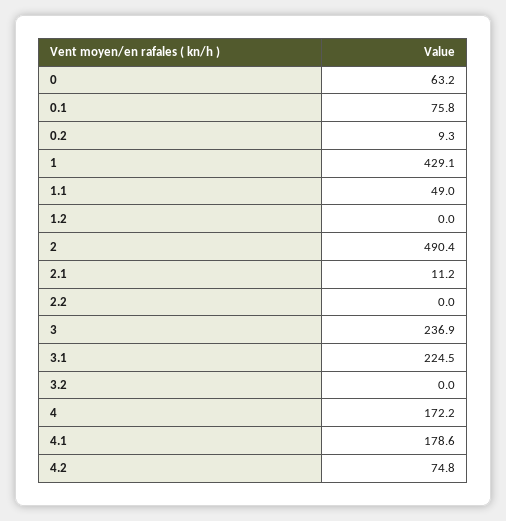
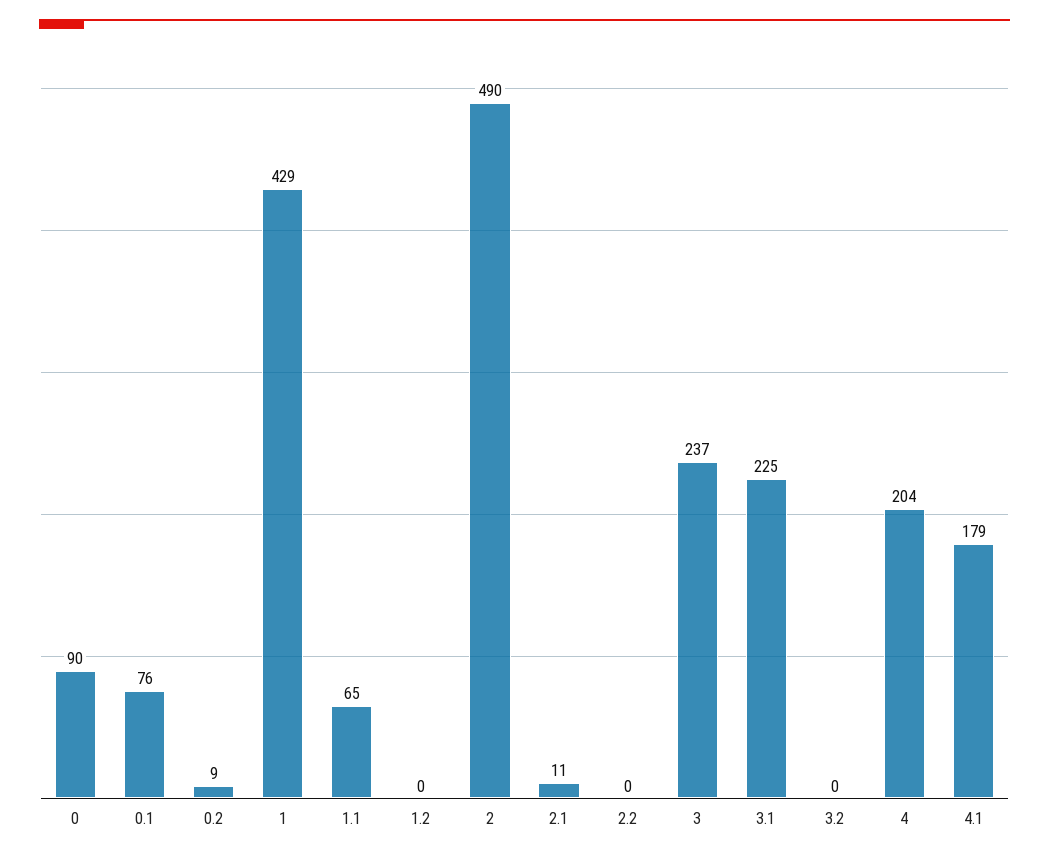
0: 63.2 -> 90
1.1: 49 -> 65
4: 172.2 -> 204
4.2: 74.8 -> none

